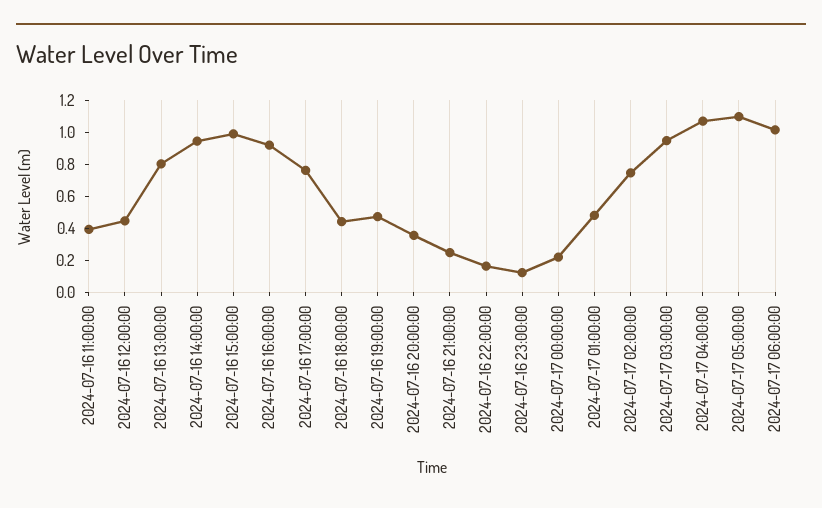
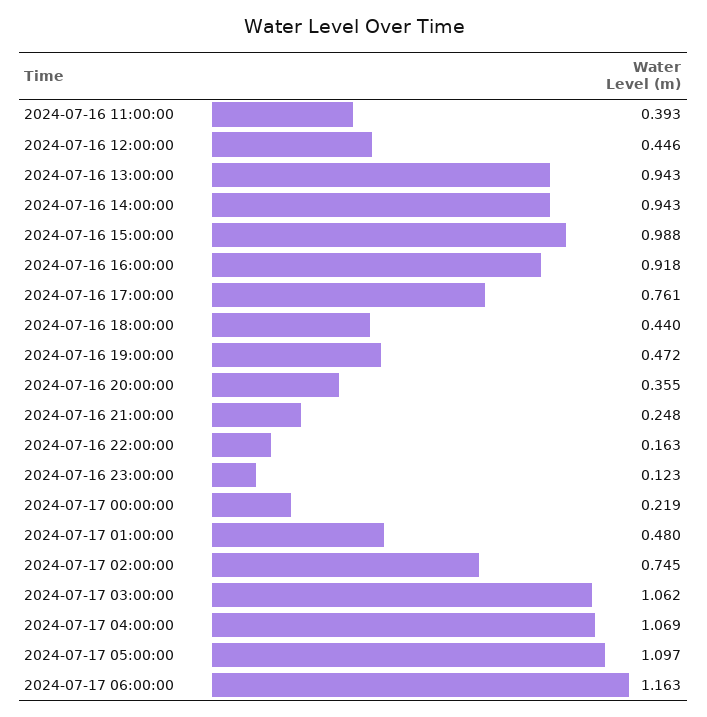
2024-07-16 13:00:00: 0.8 -> 0.943
2024-07-17 03:00:00: 0.95 -> 1.062
2024-07-17 06:00:00: 1 -> 1.163

